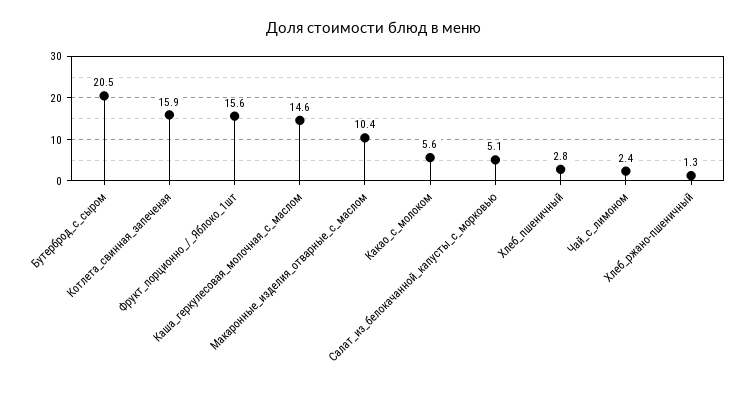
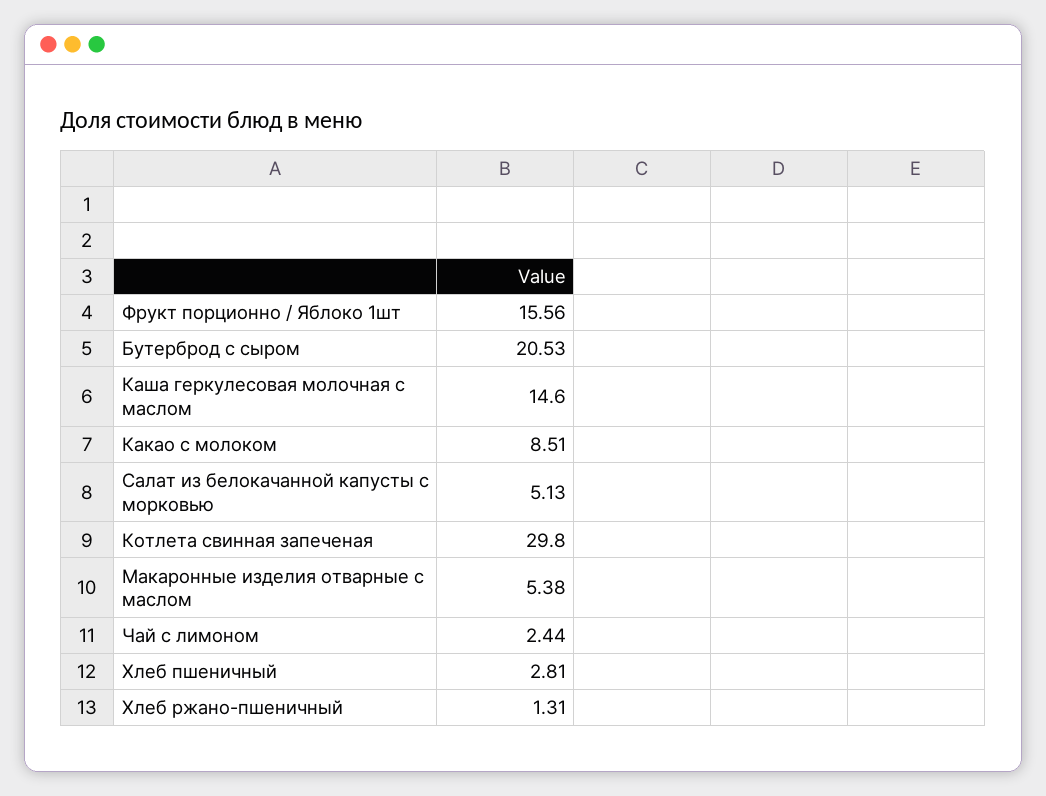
Котлета_свинная_запеченая: 15.9 -> 29.8
Макаронные_изделия_отварные_с_маслом: 10.4 -> 5.38
Какао_с_молоком: 5.6 -> 8.51

